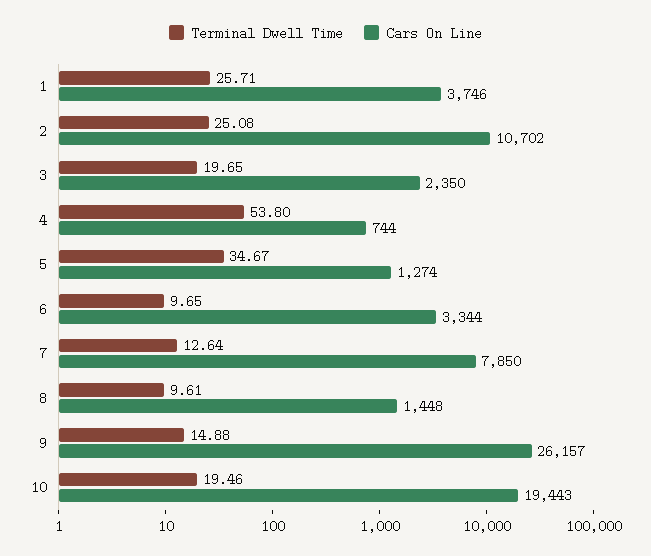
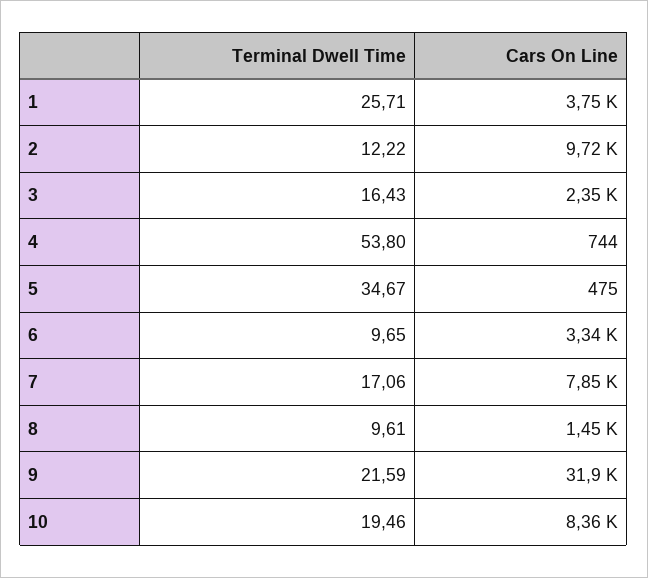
Terminal Dwell Time, 2: 25.08 -> 12.22
Cars On Line, 2: 10702 -> 9720
Terminal Dwell Time, 3: 19.65 -> 16.43
Cars On Line, 5: 1274 -> 475
Terminal Dwell Time, 7: 12.64 -> 17.06
Terminal Dwell Time, 9: 14.88 -> 21.59
Cars On Line, 9: 26157 -> 31900
Cars On Line, 10: 19443 -> 8360

